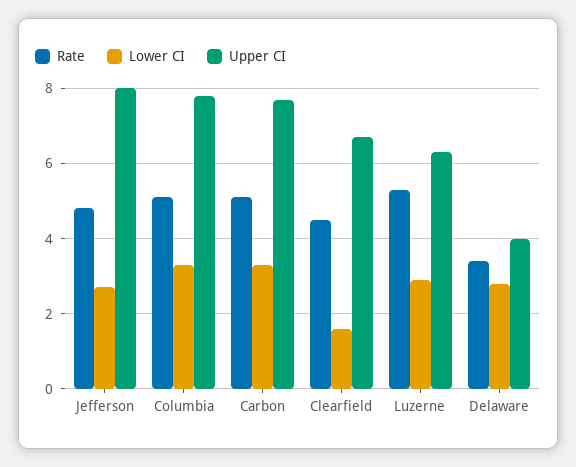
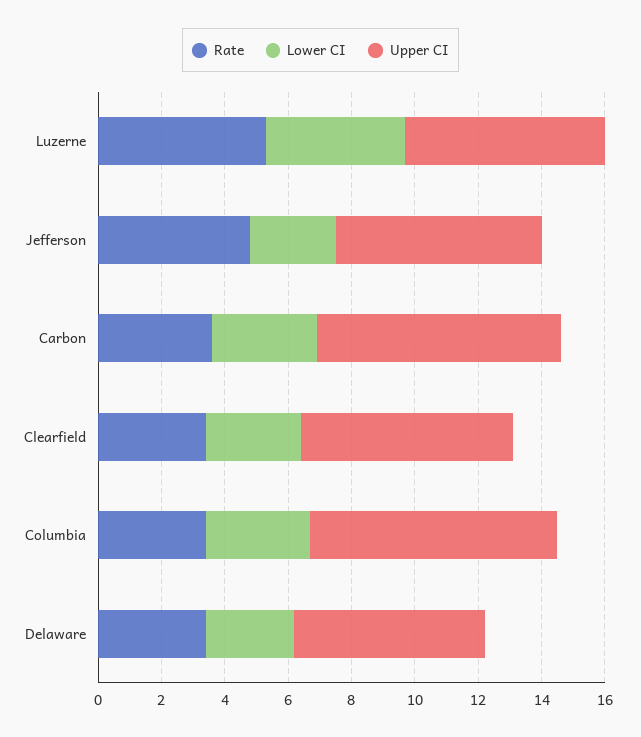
Upper CI, Jefferson: 8 -> 6.5
Rate, Columbia: 5 -> 3.5
Rate, Carbon: 5 -> 3.5
Rate, Clearfield: 4.5 -> 3.5
Lower CI, Clearfield: 1.5 -> 3
Lower CI, Luzerne: 3 -> 4.5
Upper CI, Delaware: 4 -> 6

